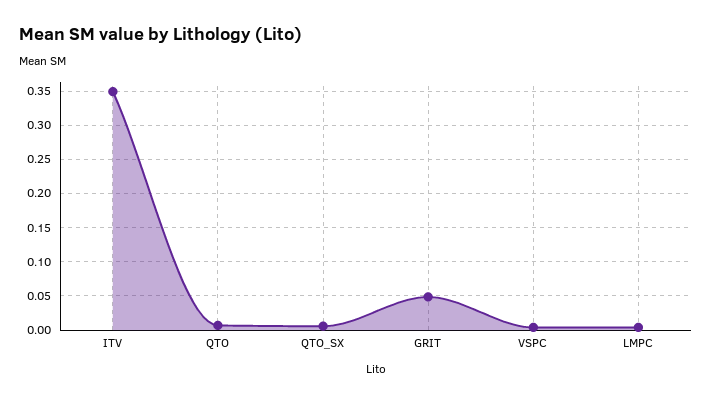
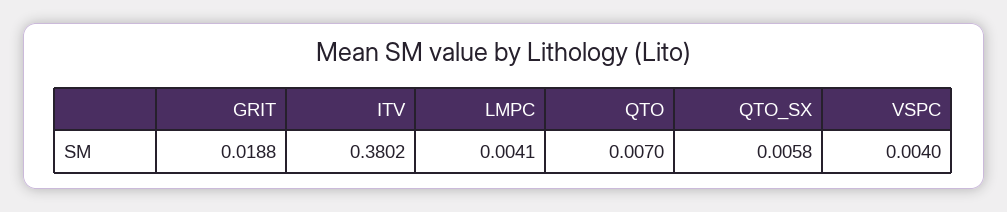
ITV: 0.35 -> 0.3802
GRIT: 0.05 -> 0.0188

